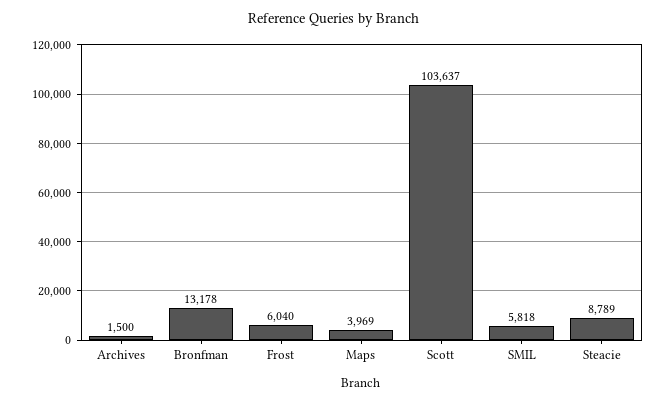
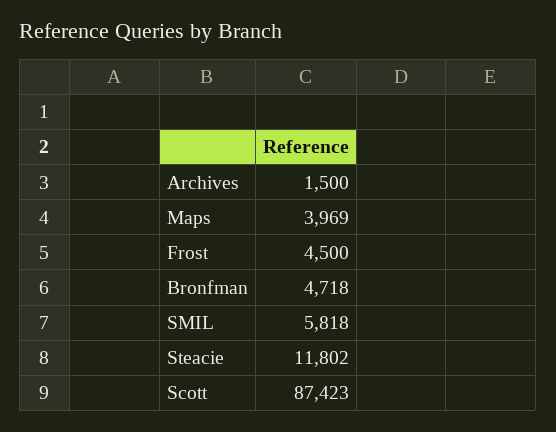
Bronfman: 13178 -> 4718
Frost: 6040 -> 4500
Scott: 103637 -> 87423
Steacie: 8789 -> 11802

